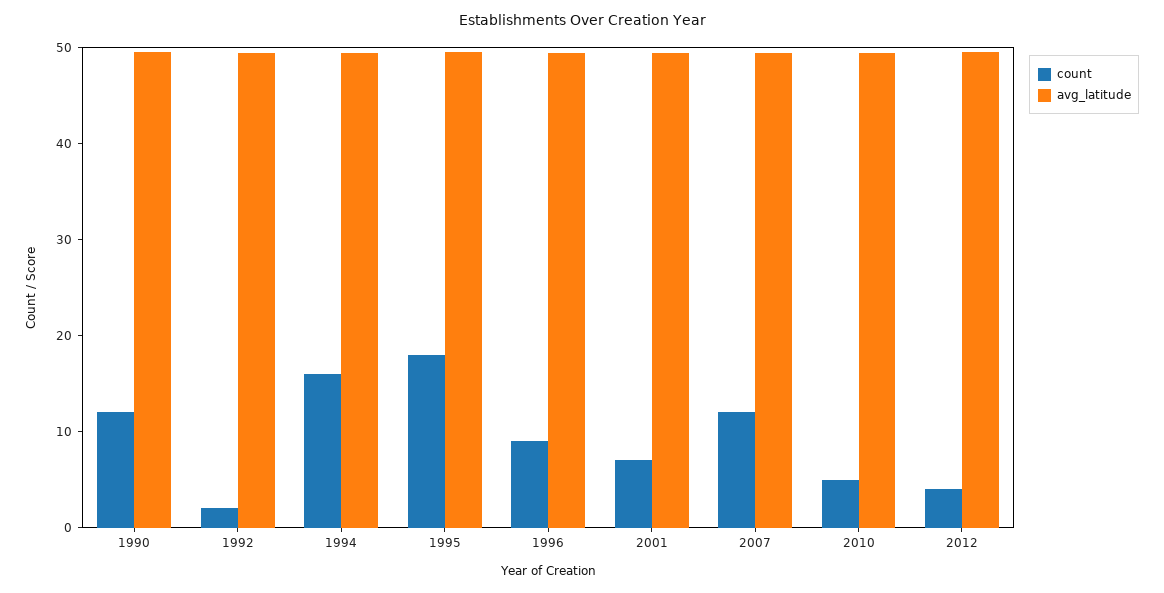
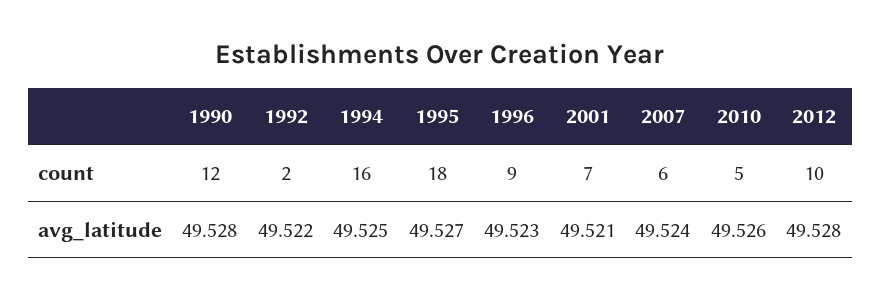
count, 2007: 12 -> 6
count, 2012: 4 -> 10

